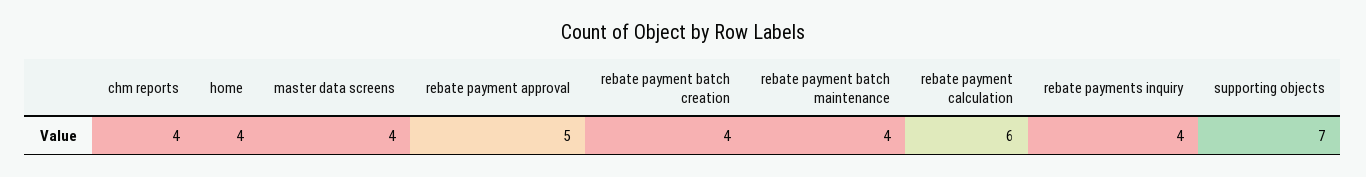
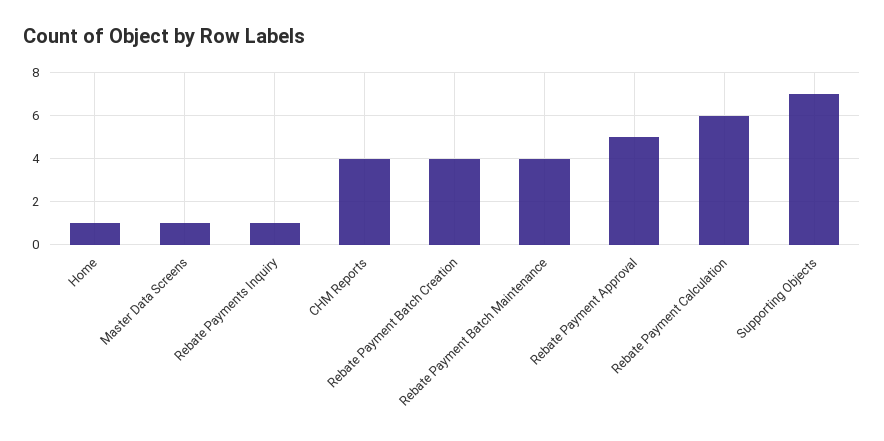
home: 4 -> 1
master data screens: 4 -> 1
rebate payments inquiry: 4 -> 1

